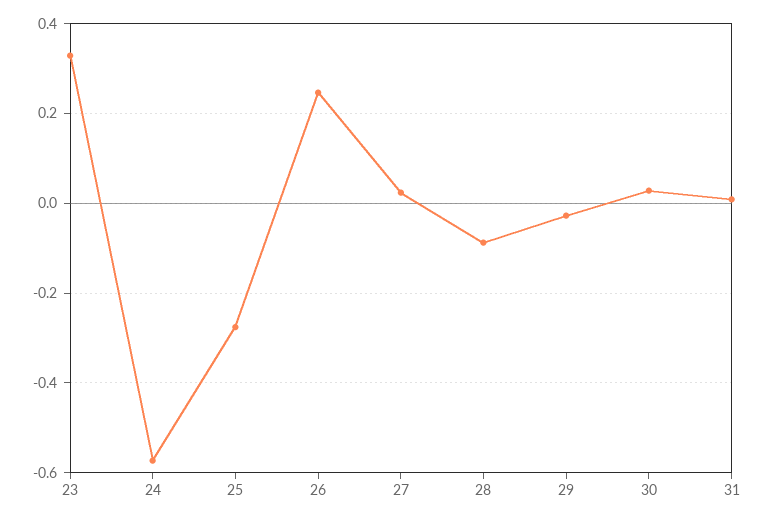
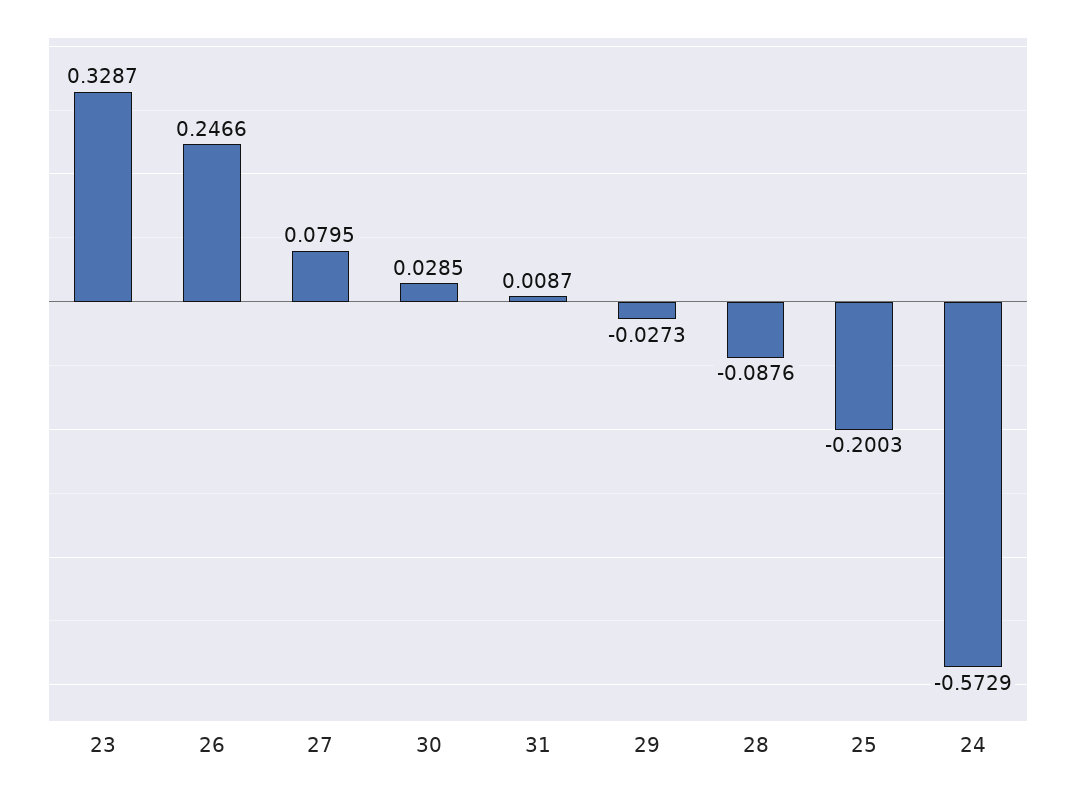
25: -0.28 -> -0.2003
27: 0.02 -> 0.0795

